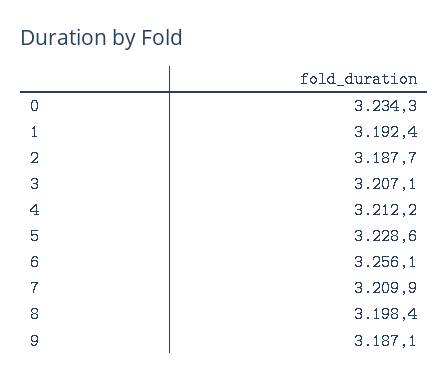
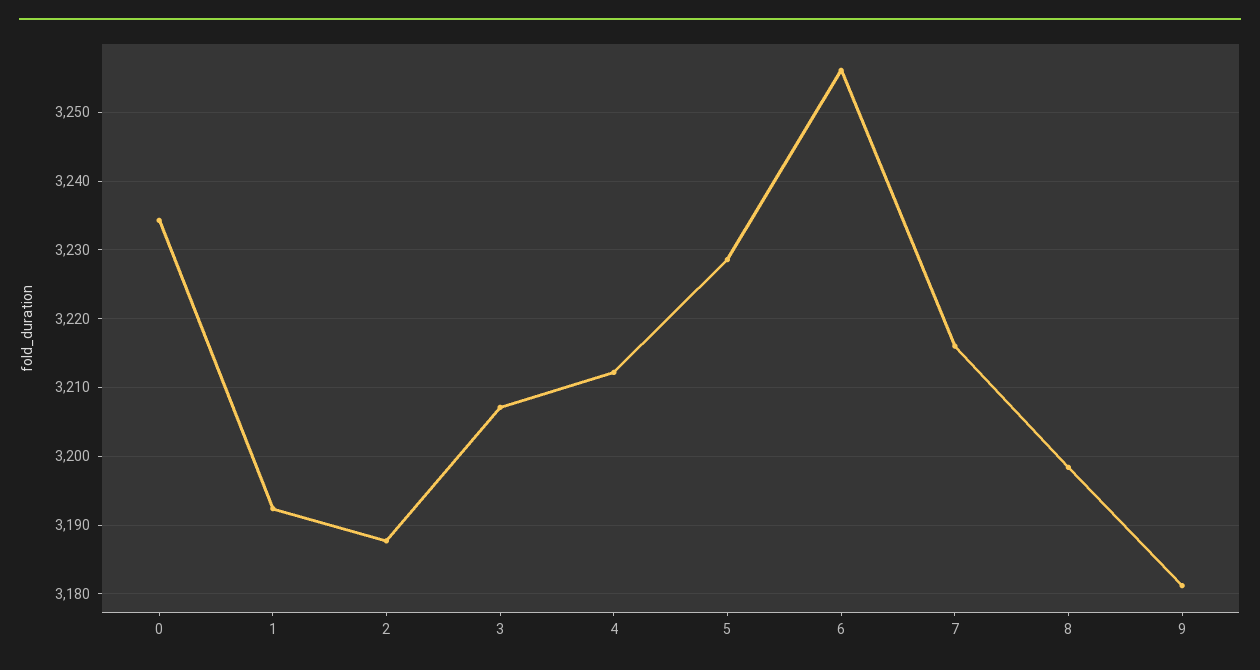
7: 3209.9 -> 3216
9: 3187.1 -> 3181

